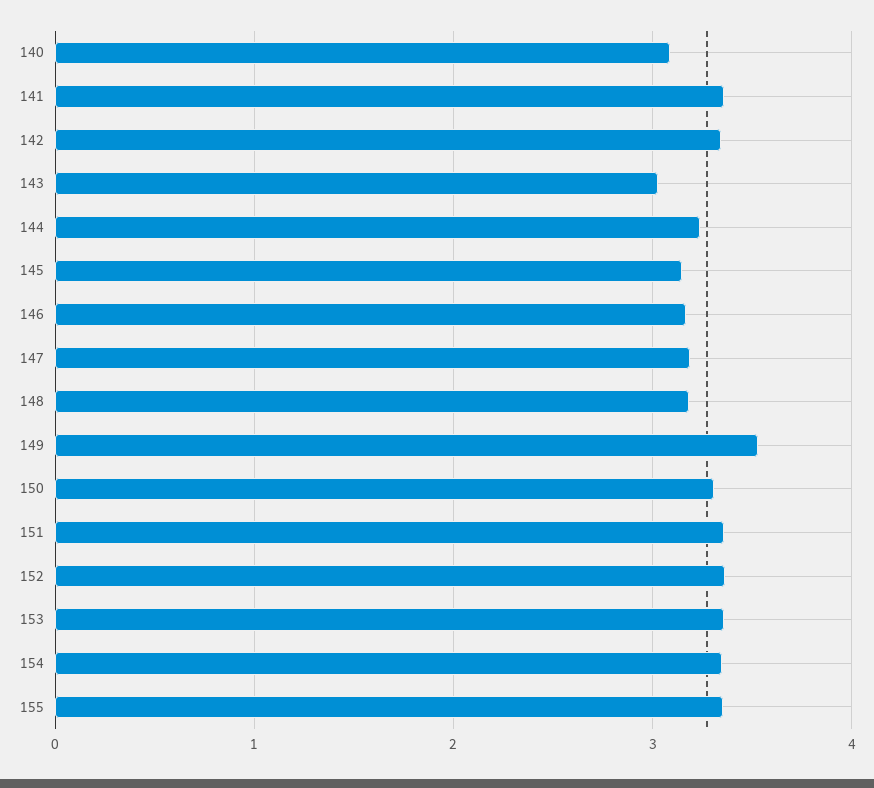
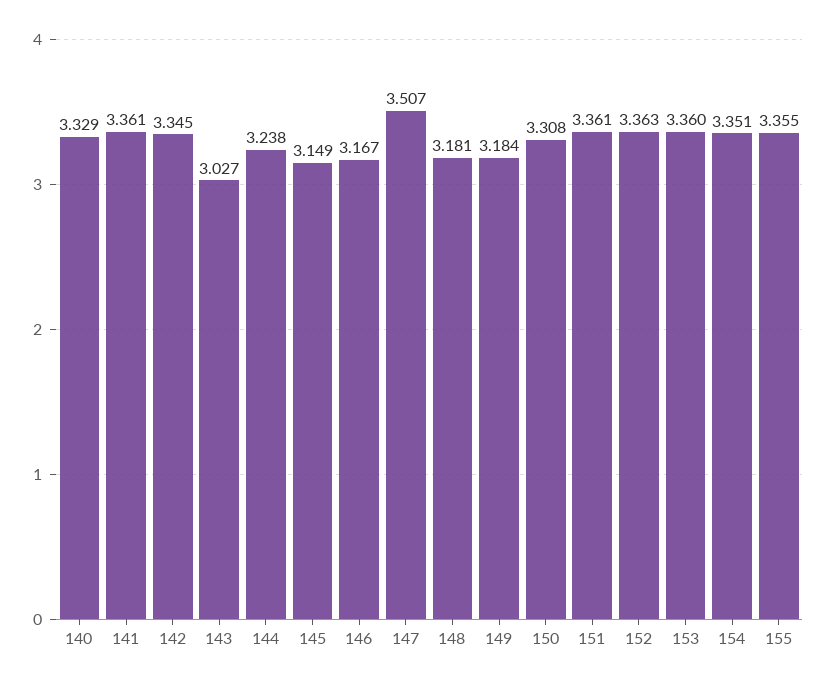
140: 3.1 -> 3.329
147: 3.2 -> 3.507
149: 3.5 -> 3.184

